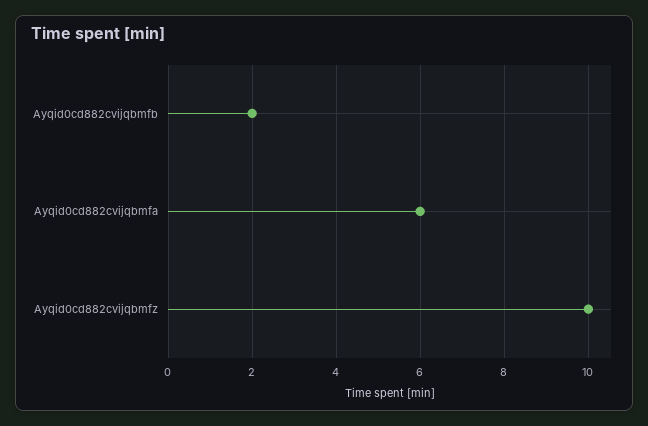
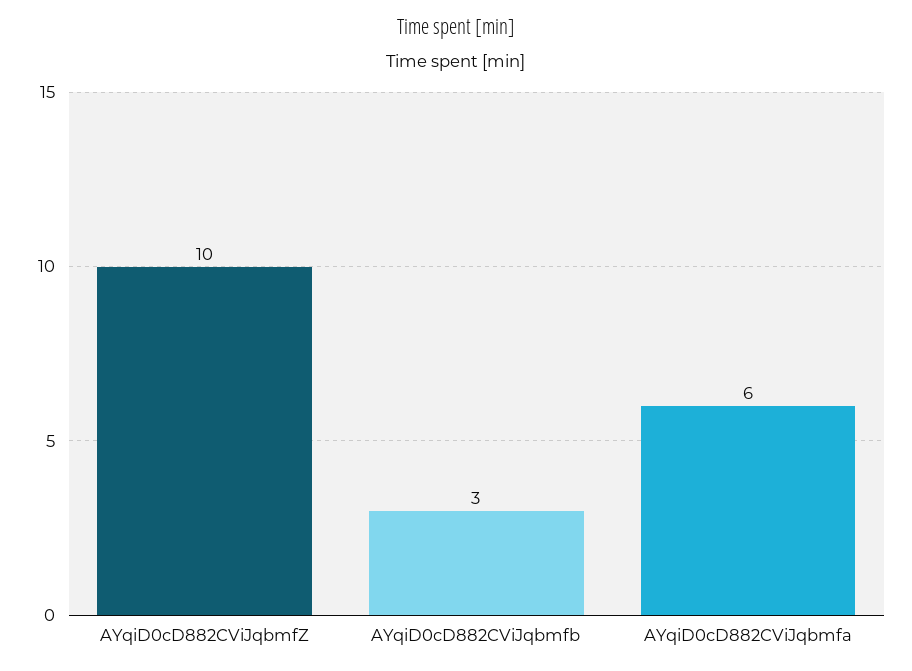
Ayqid0cd882cvijqbmfb: 2 -> 3

